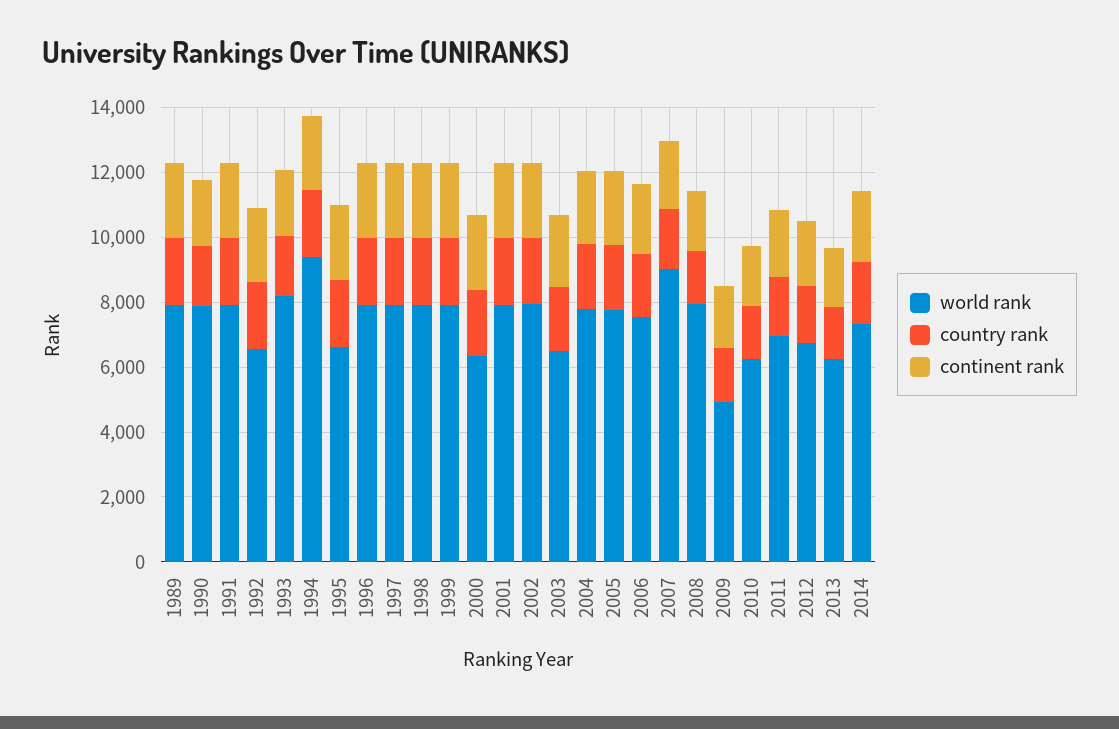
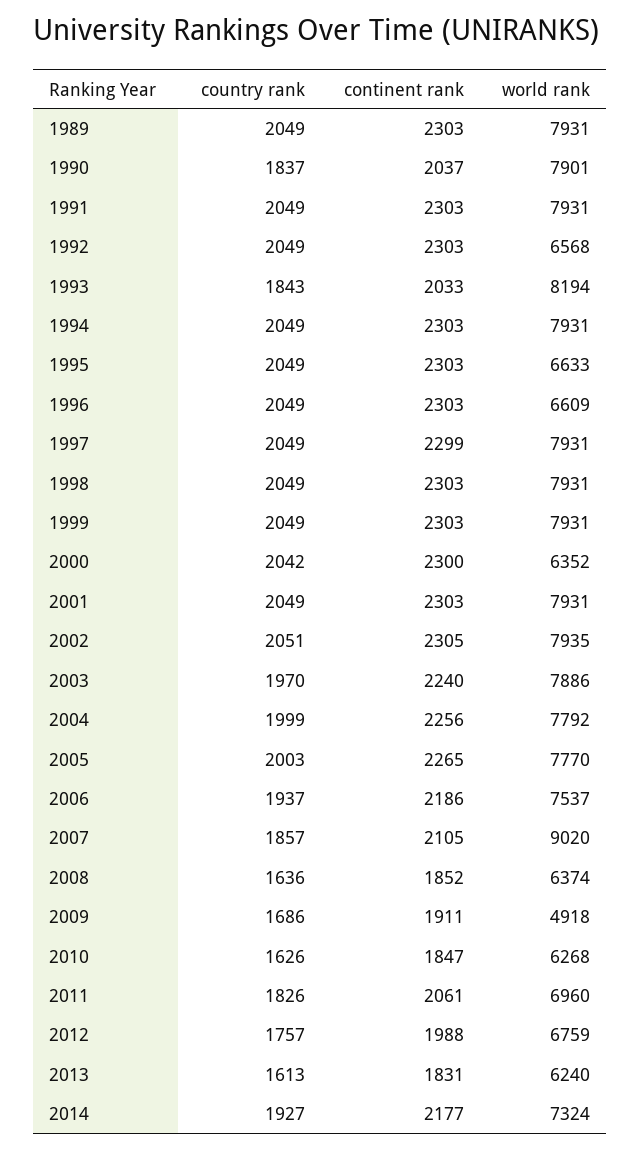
world rank, 1994: 9500 -> 7931
world rank, 1996: 8000 -> 6609
world rank, 2003: 6500 -> 7886
world rank, 2008: 8000 -> 6374

